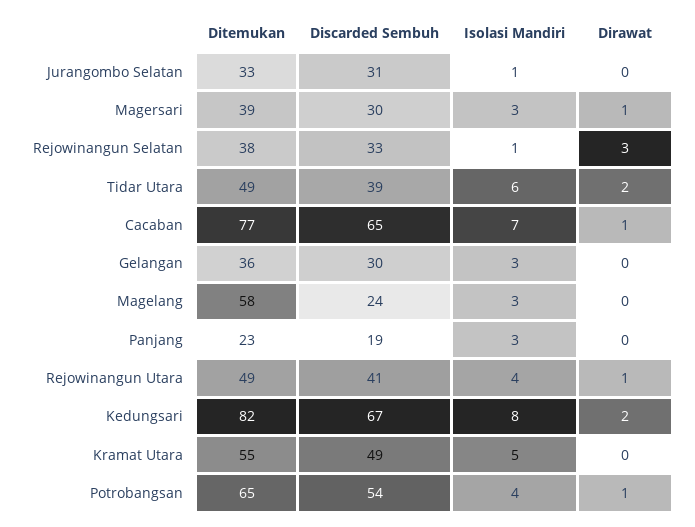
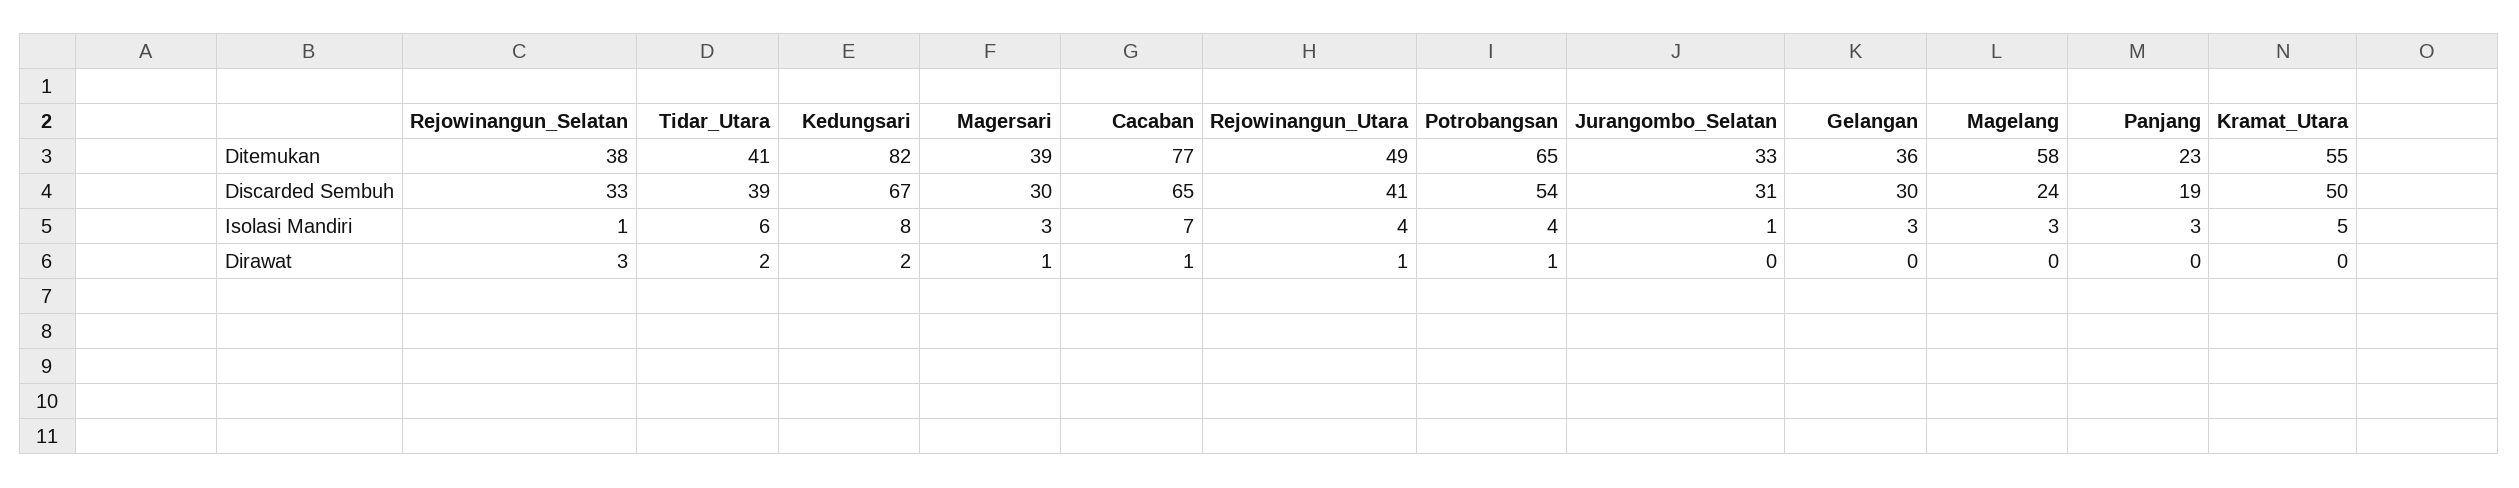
Ditemukan, Tidar Utara: 49 -> 41
Discarded Sembuh, Kramat Utara: 49 -> 50

